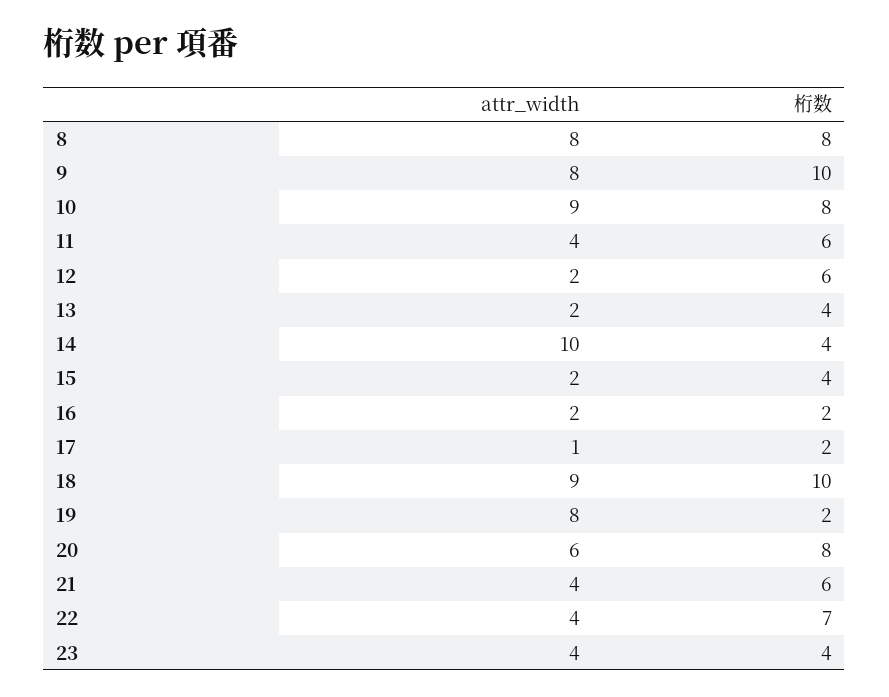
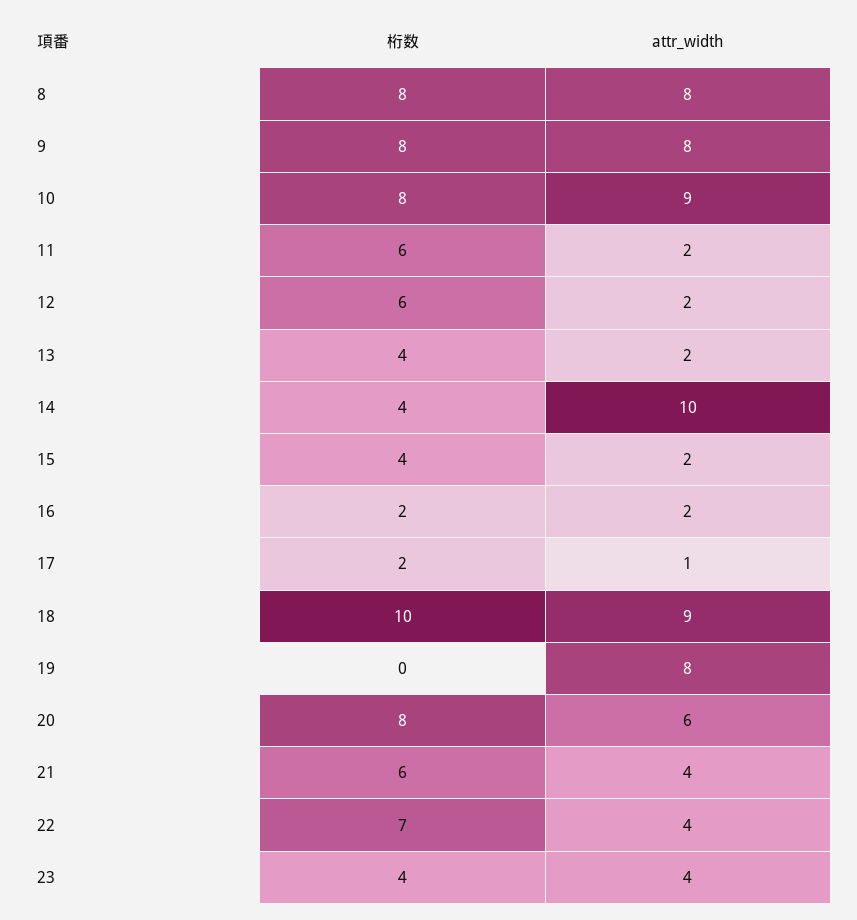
桁数, 9: 10 -> 8
attr_width, 11: 4 -> 2
桁数, 19: 2 -> 0

